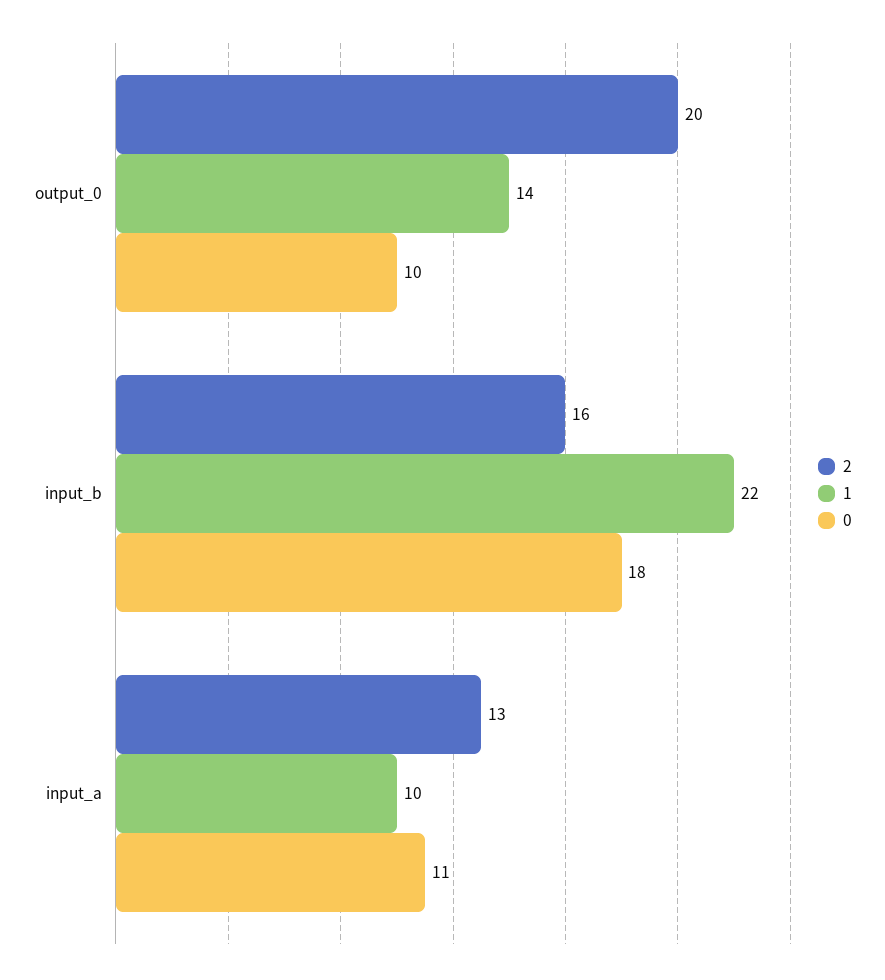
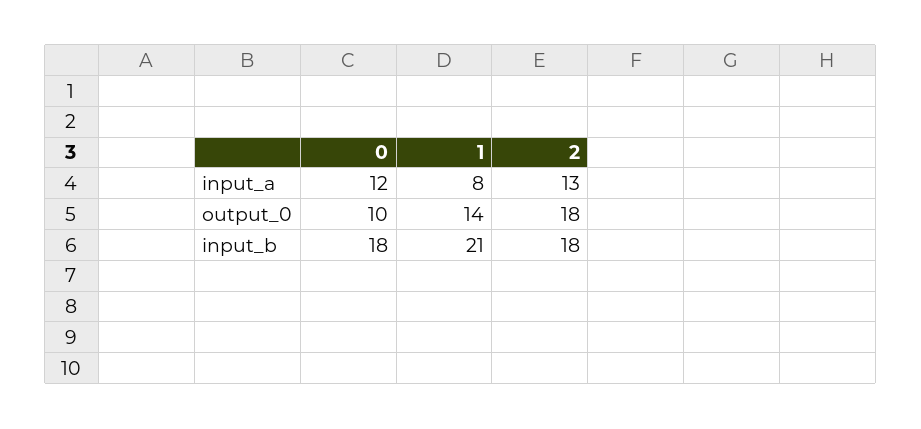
2, output_0: 20 -> 18
2, input_b: 16 -> 18
1, input_b: 22 -> 21
1, input_a: 10 -> 8
0, input_a: 11 -> 12

